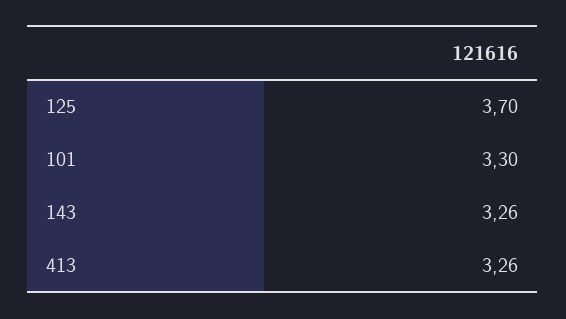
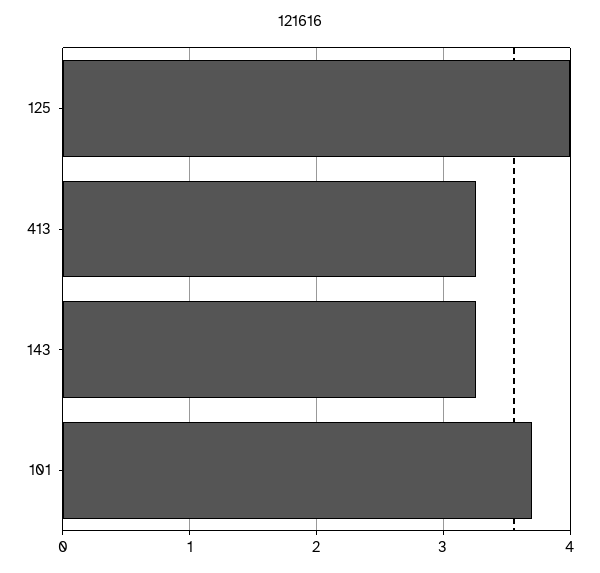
125: 3.7 -> 4
101: 3.3 -> 3.7

